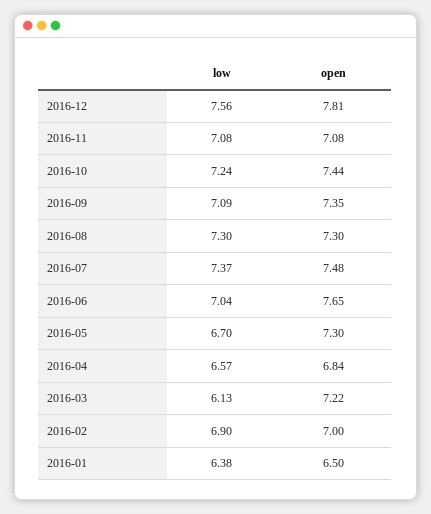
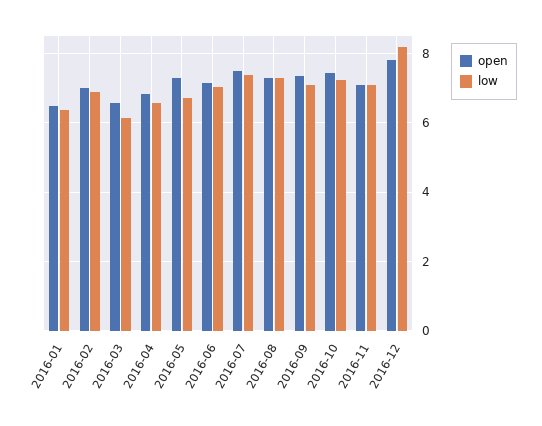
low, 2016-12: 7.56 -> 8.2
open, 2016-06: 7.65 -> 7.2
open, 2016-03: 7.22 -> 6.6

